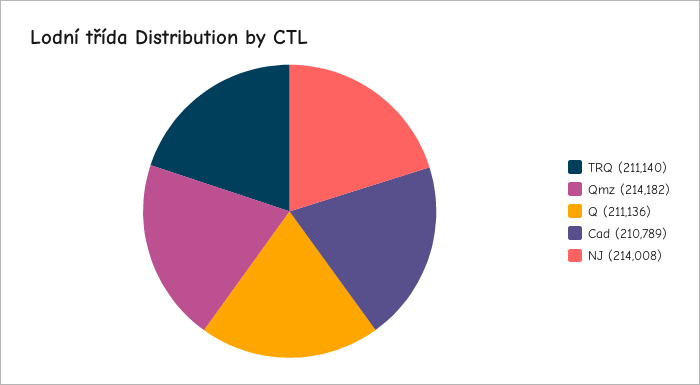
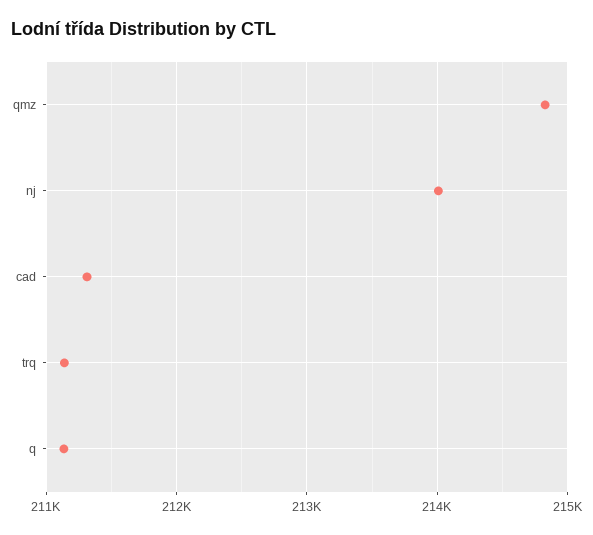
Qmz: 214182 -> 214800
Cad: 210789 -> 211300

